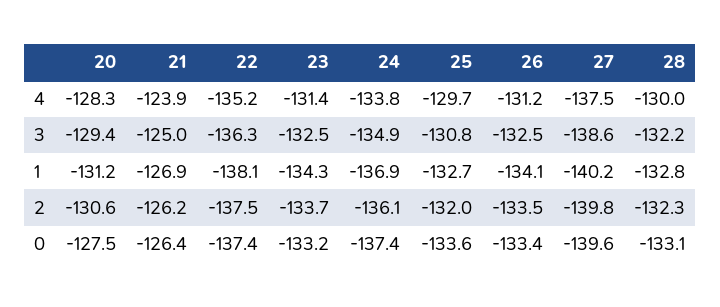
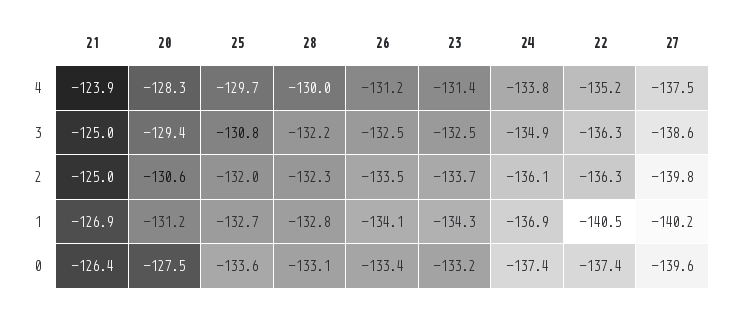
22, 1: -138.1 -> -140.5
21, 2: -126.2 -> -125
22, 2: -137.5 -> -136.3

